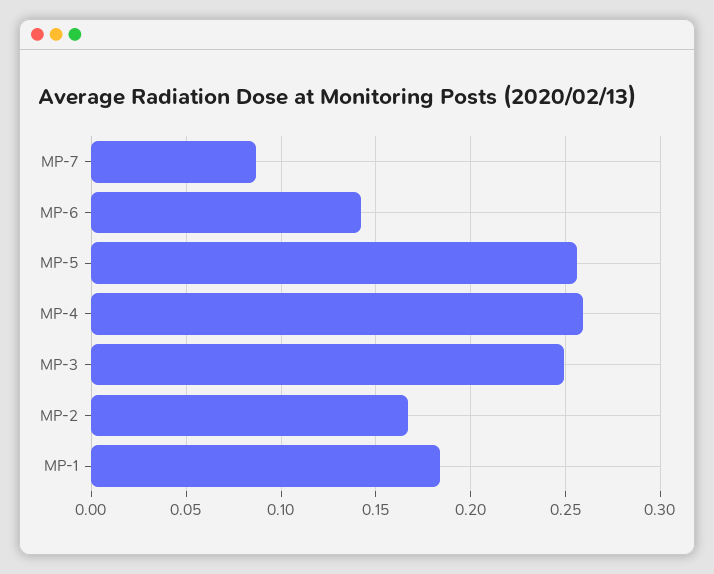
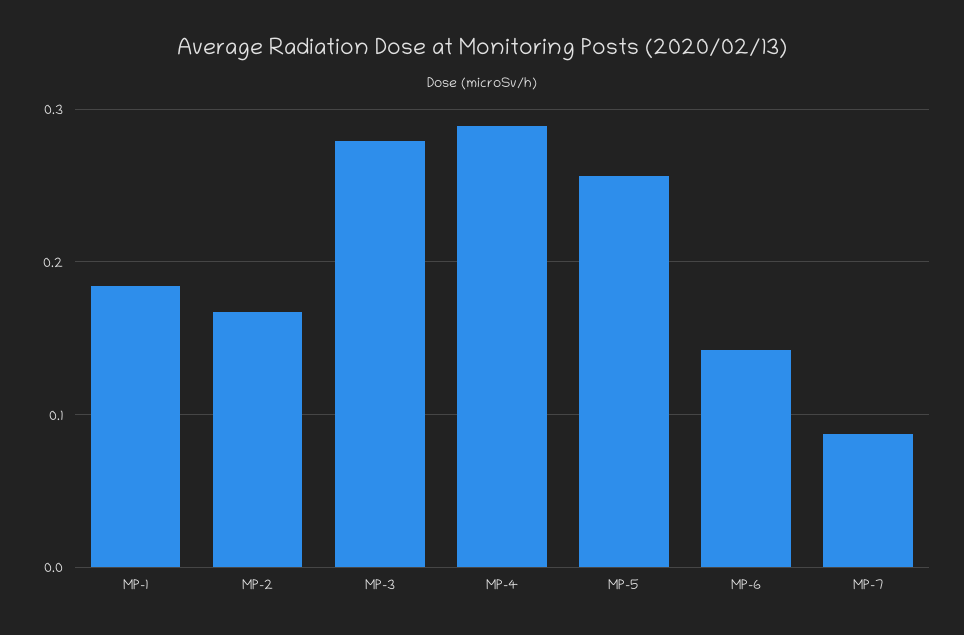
MP-4: 0.26 -> 0.29
MP-3: 0.25 -> 0.28

